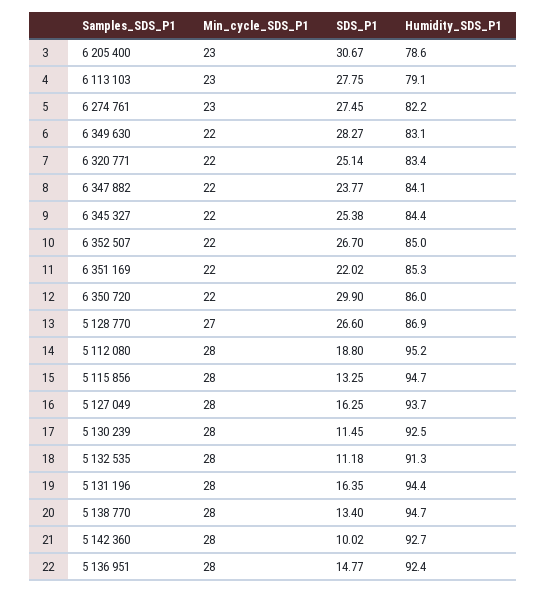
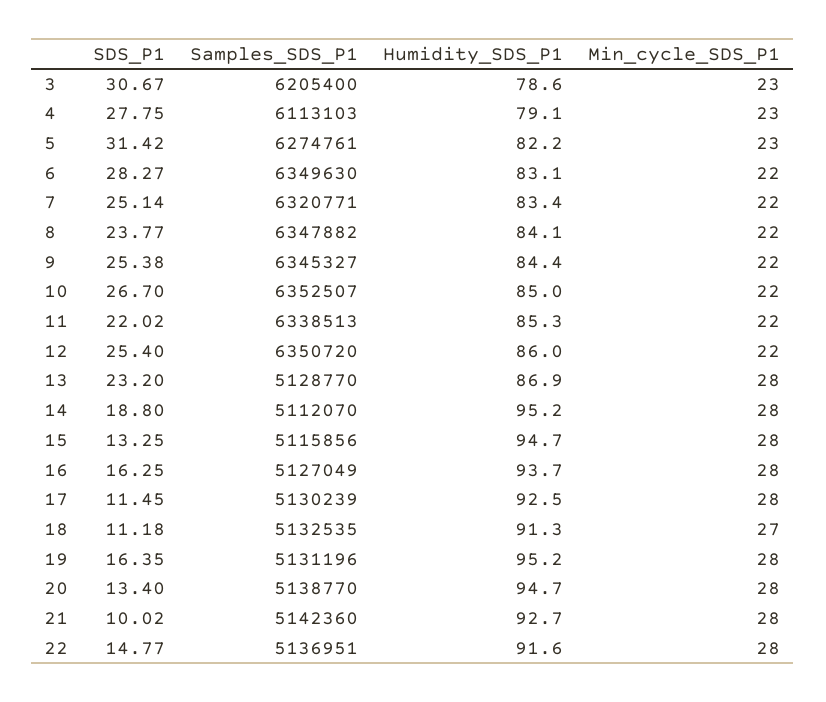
SDS_P1, 5: 27.45 -> 31.42
Samples_SDS_P1, 11: 6351169 -> 6338513
SDS_P1, 12: 29.9 -> 25.4
Min_cycle_SDS_P1, 13: 27 -> 28
SDS_P1, 13: 26.6 -> 23.2
Samples_SDS_P1, 14: 5112080 -> 5112070
Min_cycle_SDS_P1, 18: 28 -> 27
Humidity_SDS_P1, 19: 94.4 -> 95.2
Humidity_SDS_P1, 22: 92.4 -> 91.6

